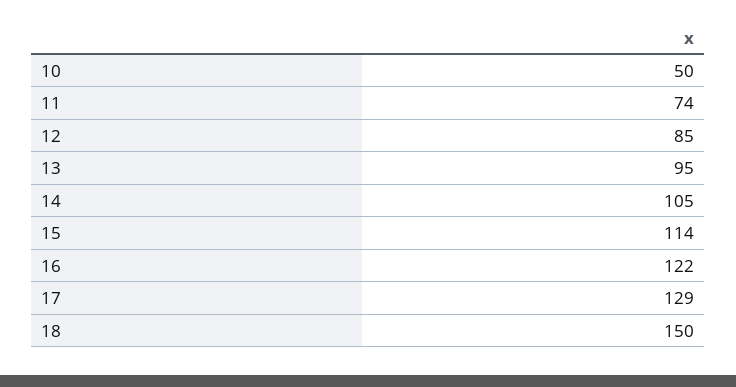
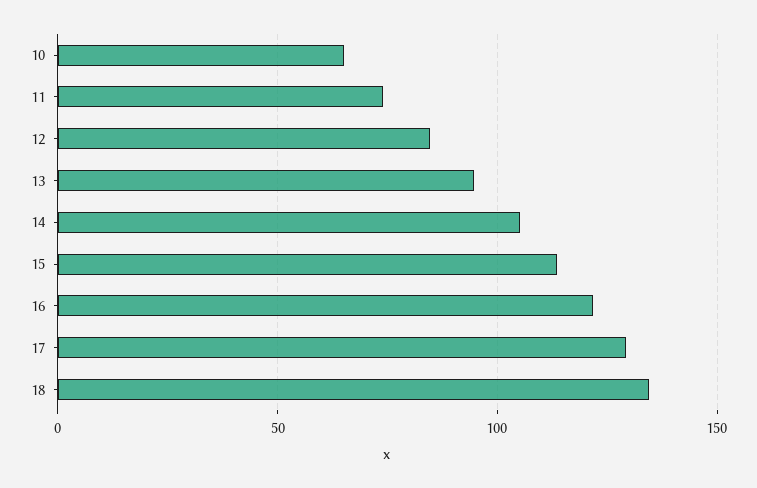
10: 50 -> 65
18: 150 -> 135

